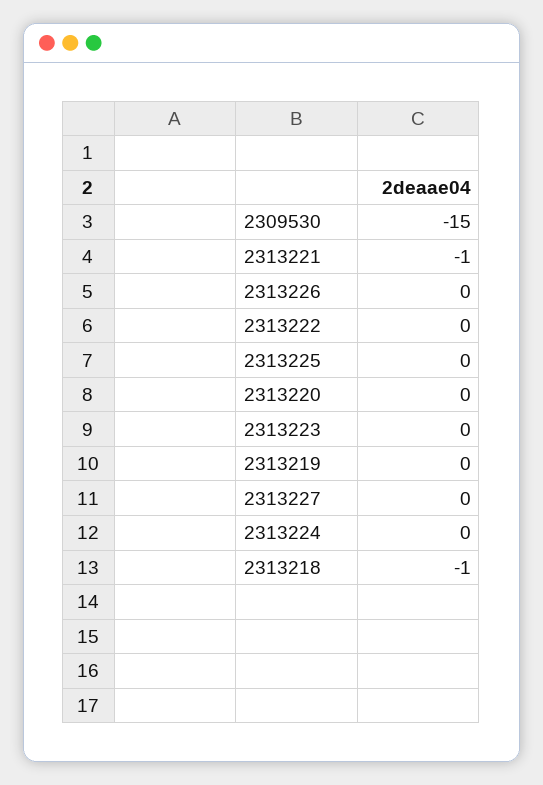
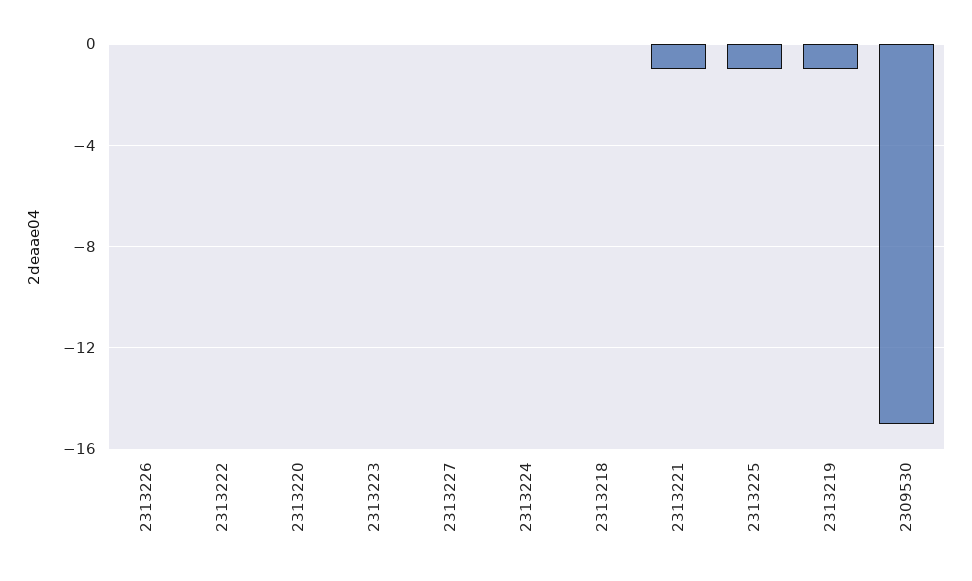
2313225: 0 -> -1
2313219: 0 -> -1
2313218: -1 -> 0

